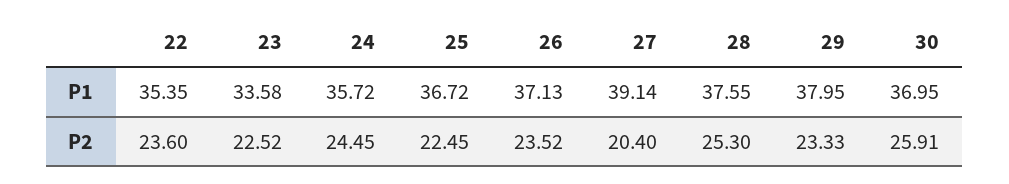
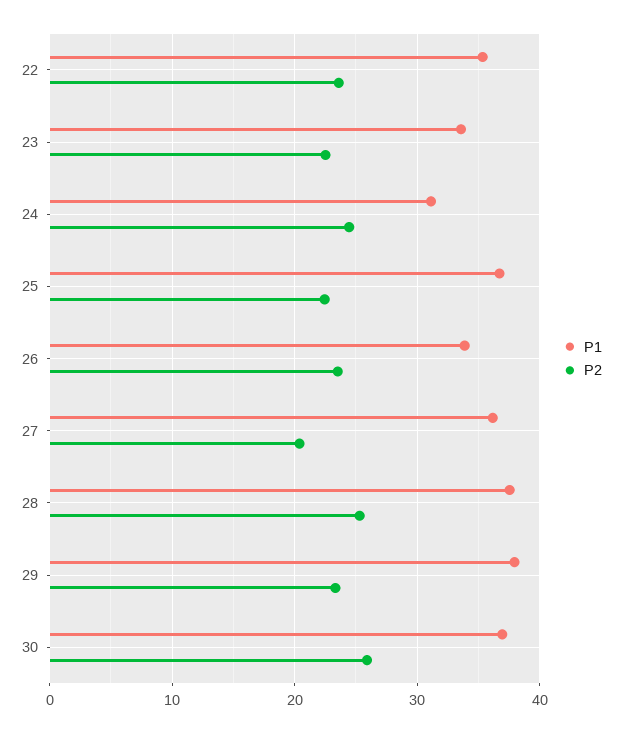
P1, 24: 35.72 -> 31
P1, 26: 37.13 -> 34
P1, 27: 39.14 -> 36

